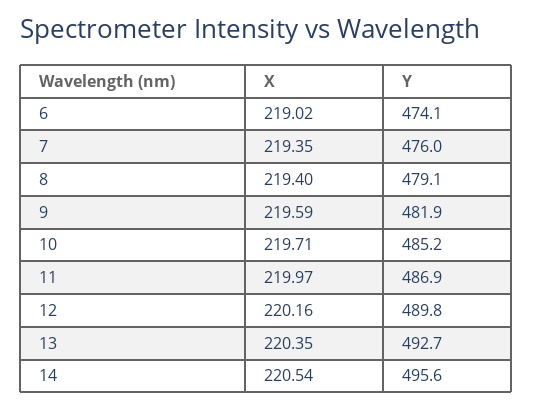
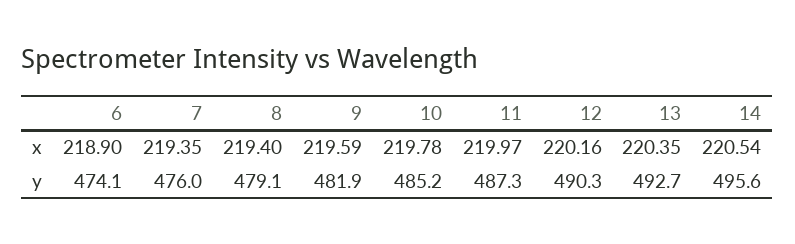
X, 6: 219.02 -> 218.9
X, 10: 219.71 -> 219.78
Y, 11: 486.9 -> 487.3
Y, 12: 489.8 -> 490.3

